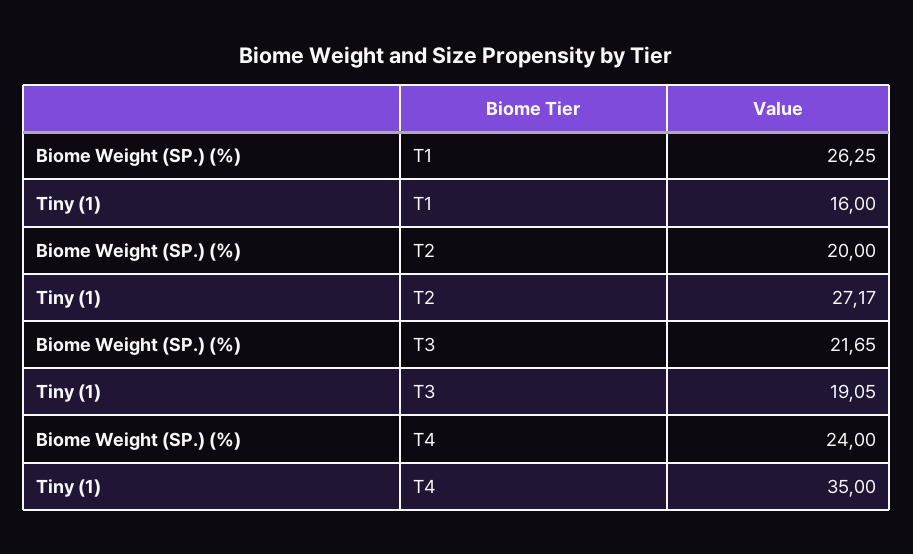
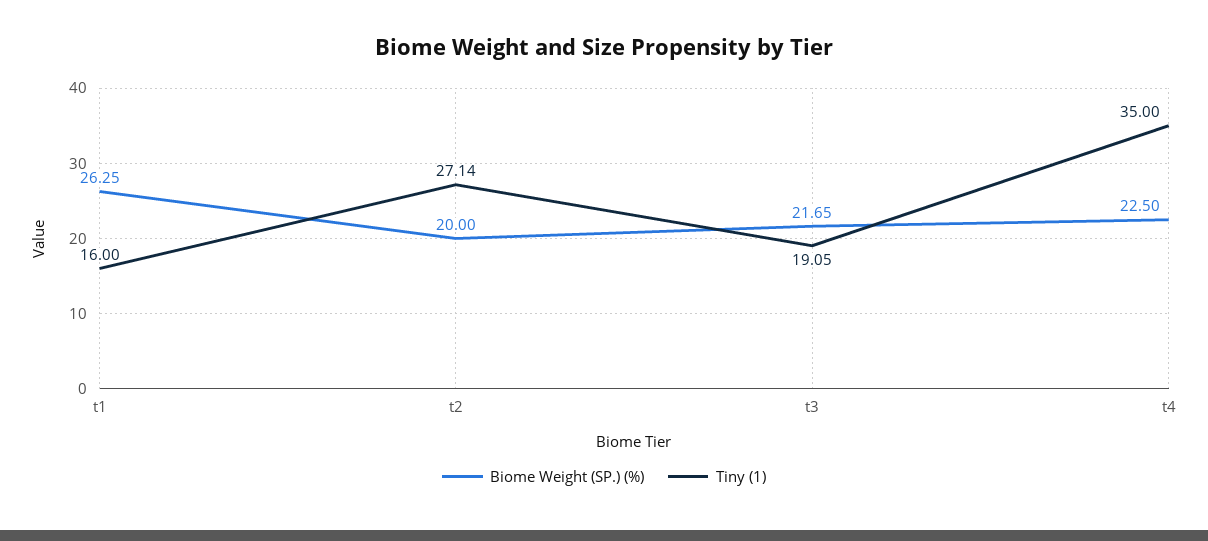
Tiny (1), T2: 27.17 -> 27.14
Biome Weight (SP.) (%), T4: 24 -> 22.5

